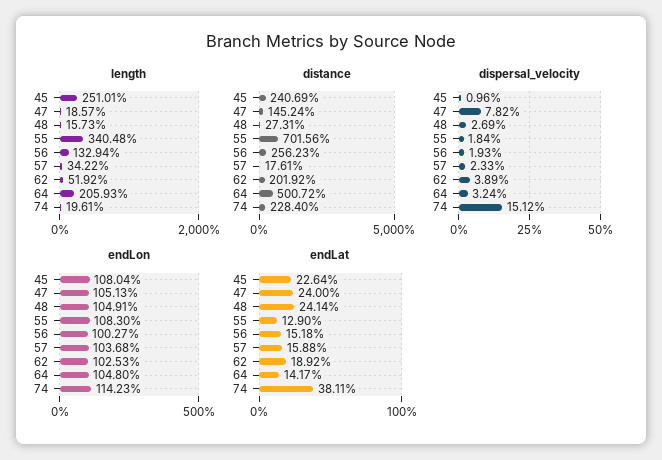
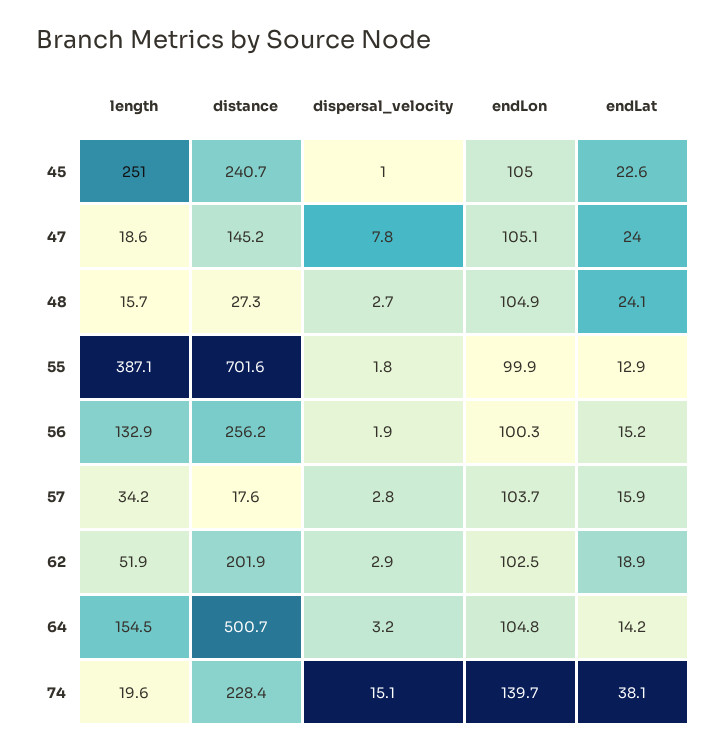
length, 55: 340.48 -> 387.1
length, 64: 205.93 -> 154.5
dispersal_velocity, 57: 2.33 -> 2.8
dispersal_velocity, 62: 3.89 -> 2.9
endLon, 45: 108.04 -> 105
endLon, 55: 108.3 -> 99.9
endLon, 74: 114.23 -> 139.7

